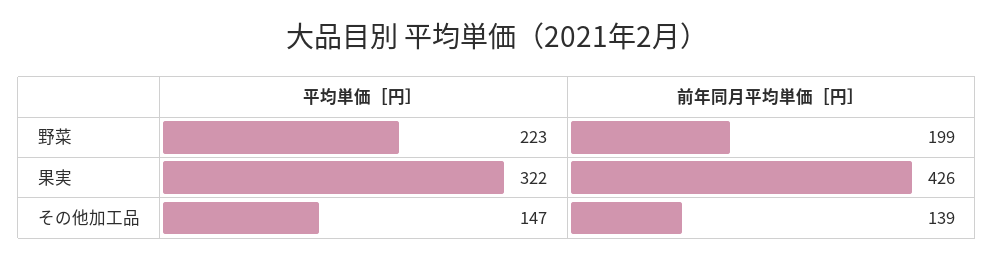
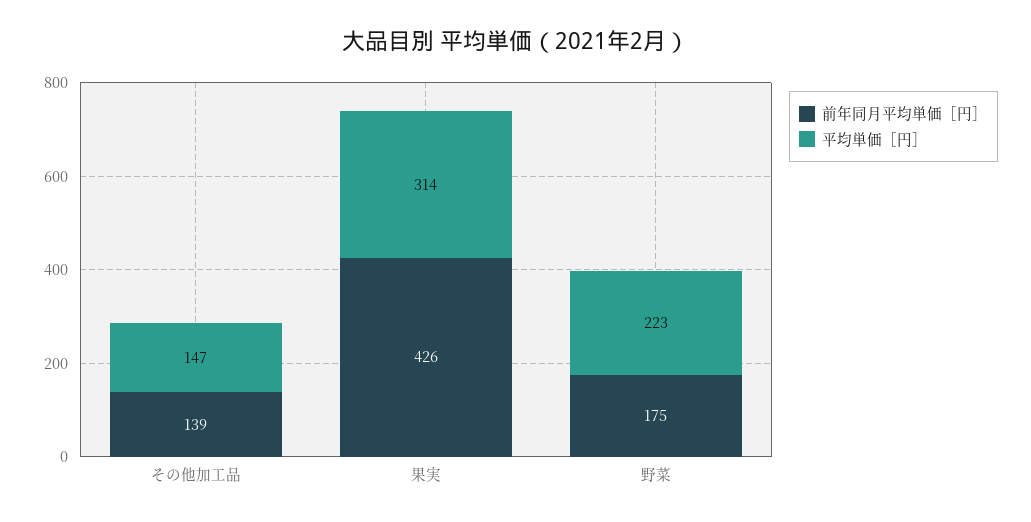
前年同月平均単価［円］, 野菜: 199 -> 175
平均単価［円］, 果実: 322 -> 314

